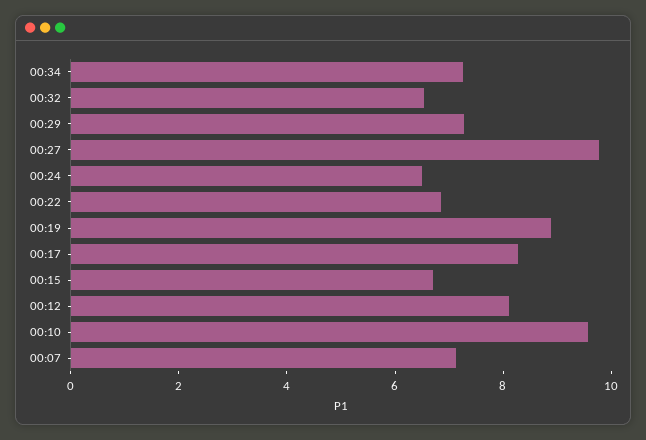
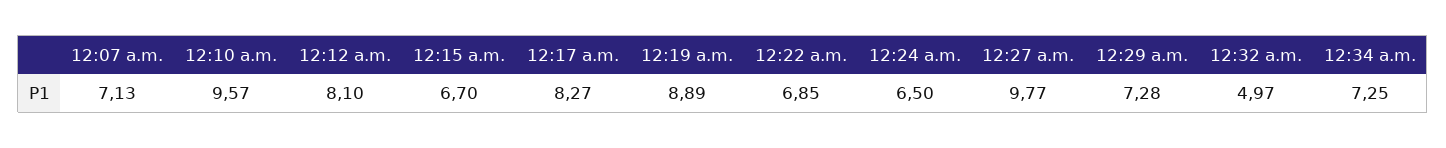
00:32: 6.5 -> 4.97

